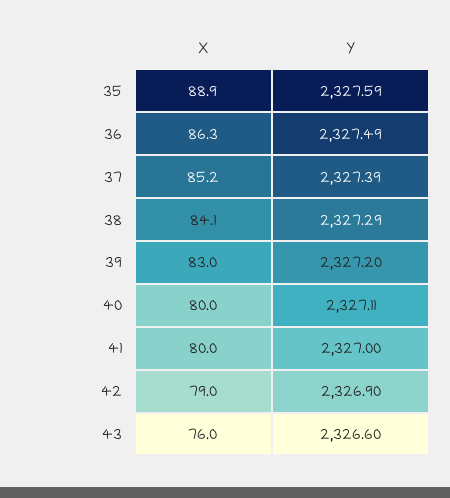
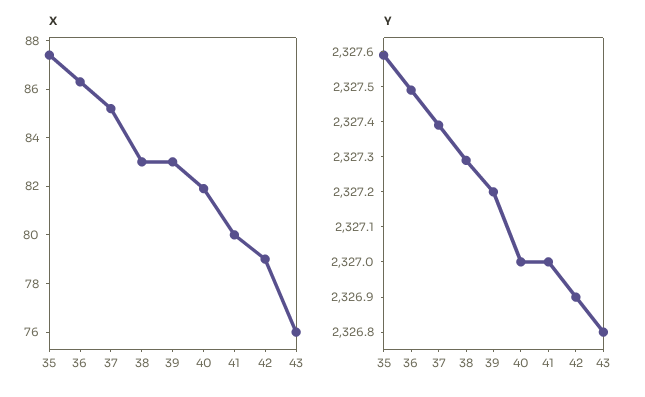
X, 35: 88.9 -> 87.5
X, 38: 84.1 -> 83
X, 40: 80 -> 82
Y, 40: 2327.11 -> 2327
Y, 43: 2326.6 -> 2326.8

